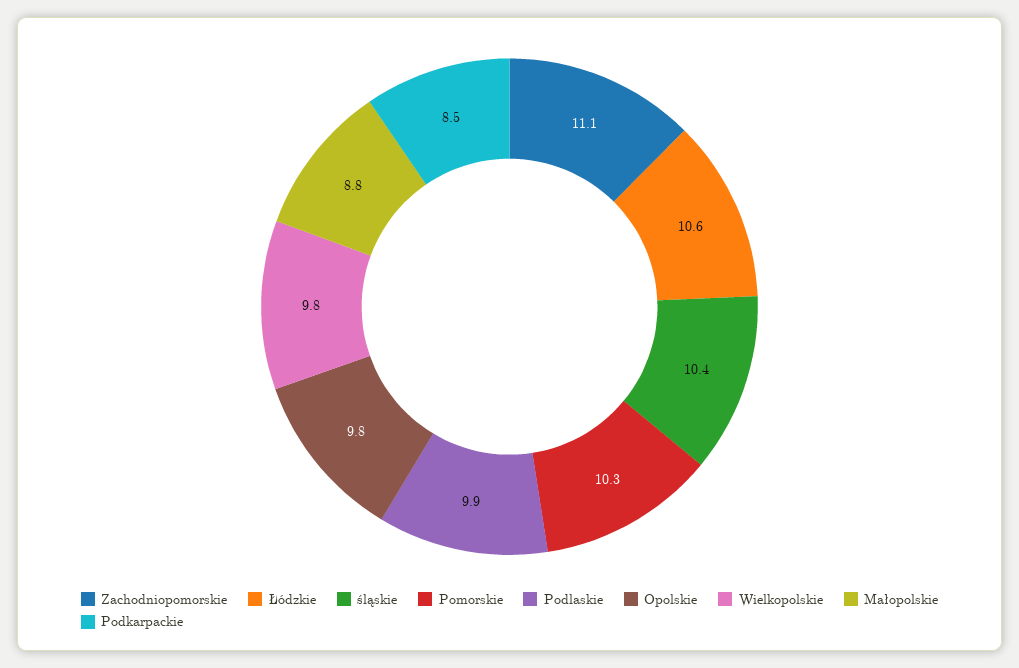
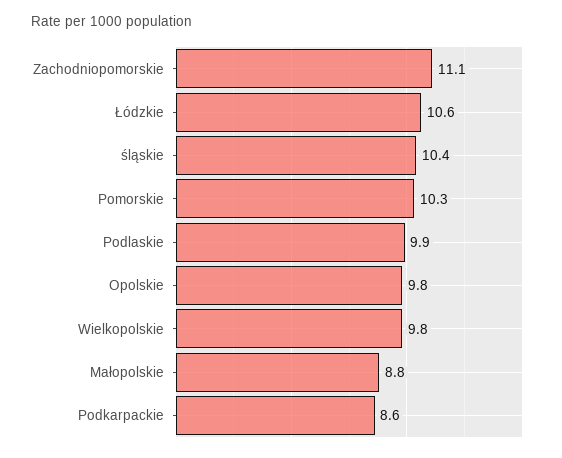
Podkarpackie: 8.5 -> 8.6

